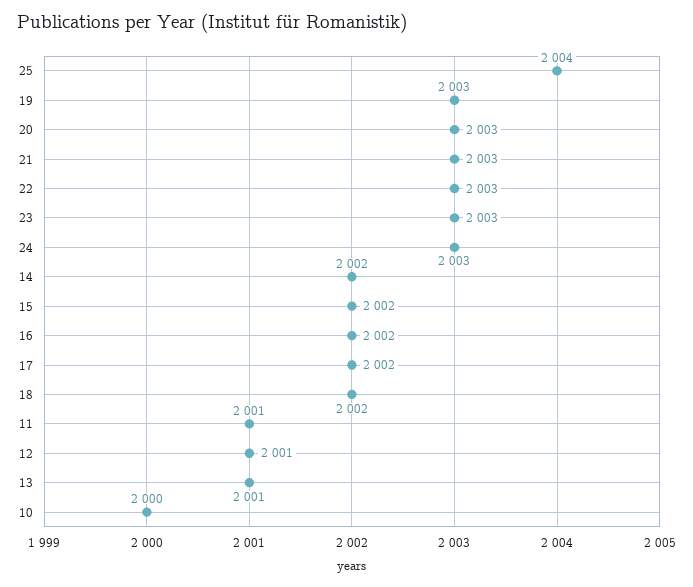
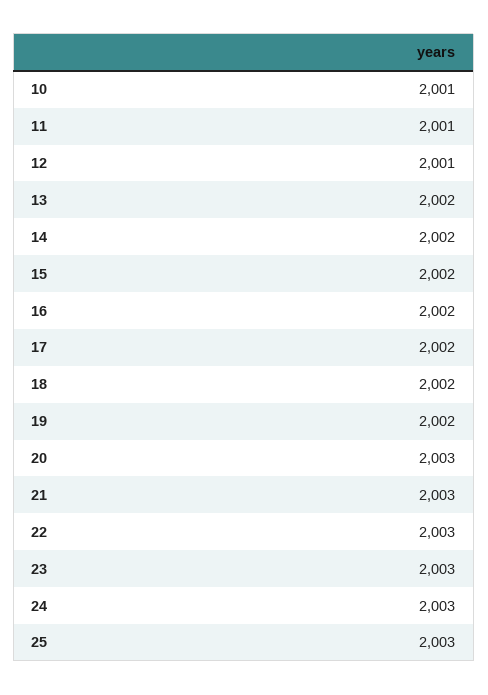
25: 2004 -> 2003
19: 2003 -> 2002
13: 2001 -> 2002
10: 2000 -> 2001

